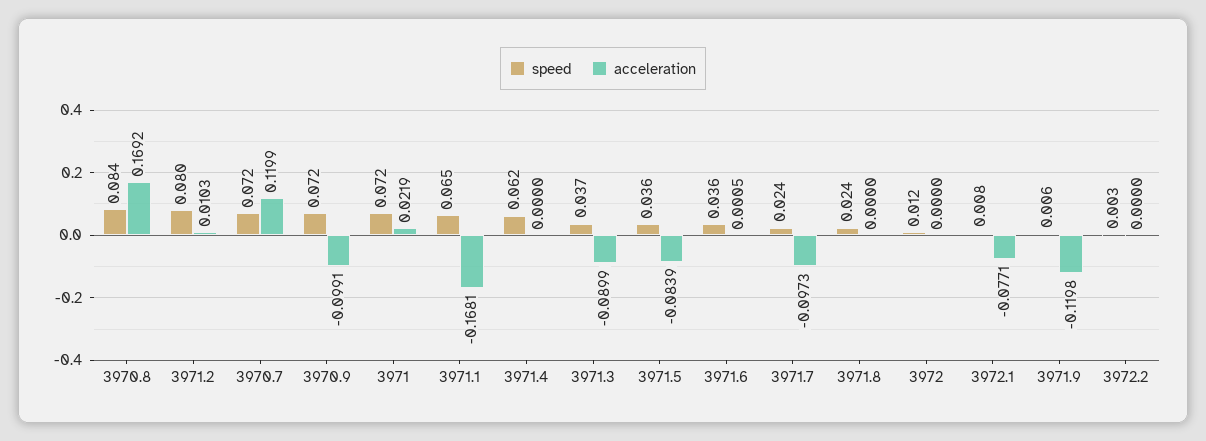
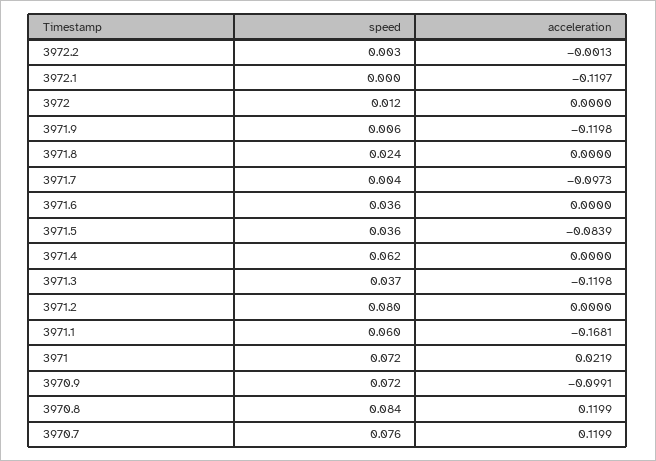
acceleration, 3970.8: 0.1692 -> 0.1199
acceleration, 3971.2: 0.0103 -> 0
speed, 3970.7: 0.072 -> 0.076
speed, 3971.1: 0.065 -> 0.06
acceleration, 3971.3: -0.0899 -> -0.1198
acceleration, 3971.6: 0.0005 -> 0
speed, 3971.7: 0.024 -> 0.004
speed, 3972.1: 0.008 -> 0
acceleration, 3972.1: -0.0771 -> -0.1197
acceleration, 3972.2: 0 -> -0.0013

